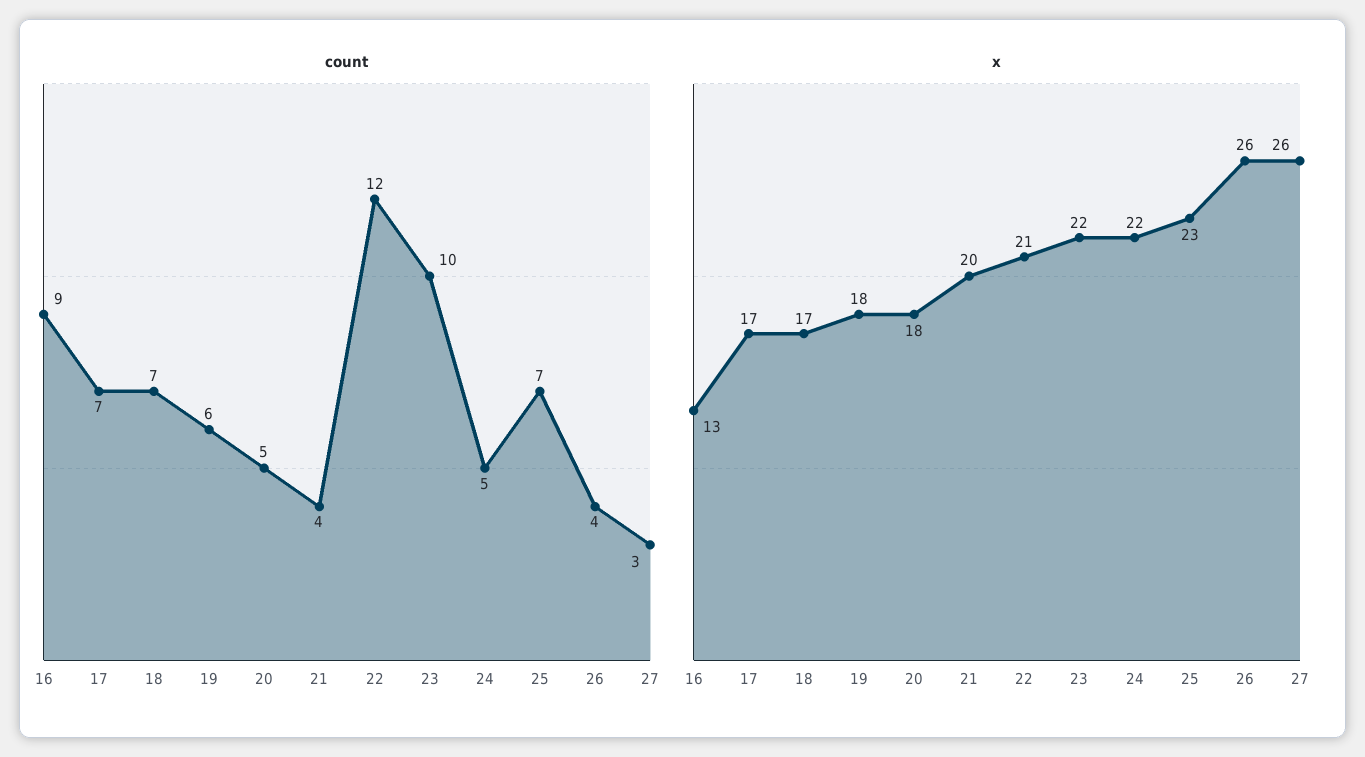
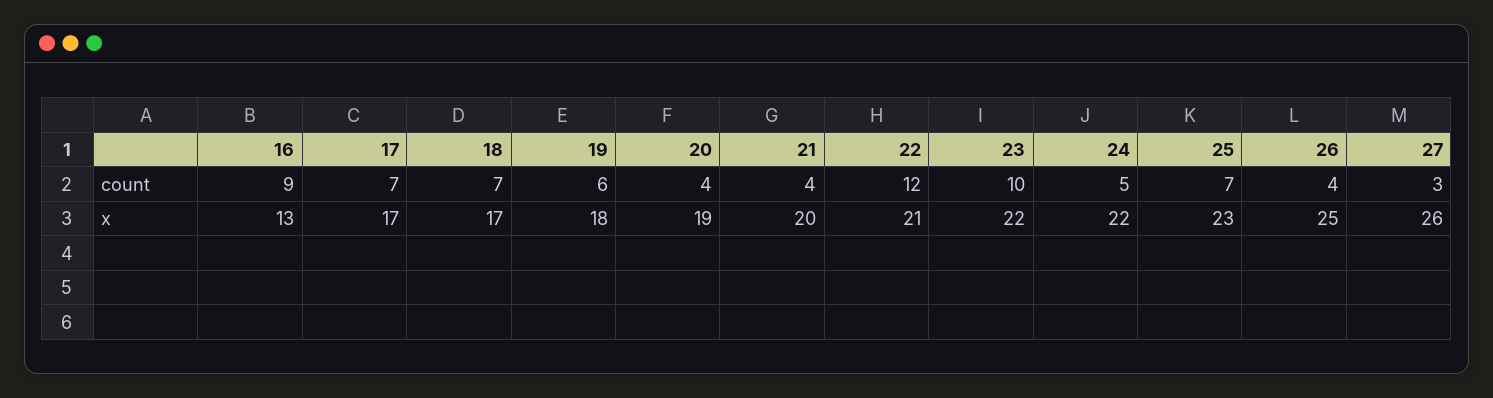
count, 20: 5 -> 4
x, 20: 18 -> 19
x, 26: 26 -> 25

